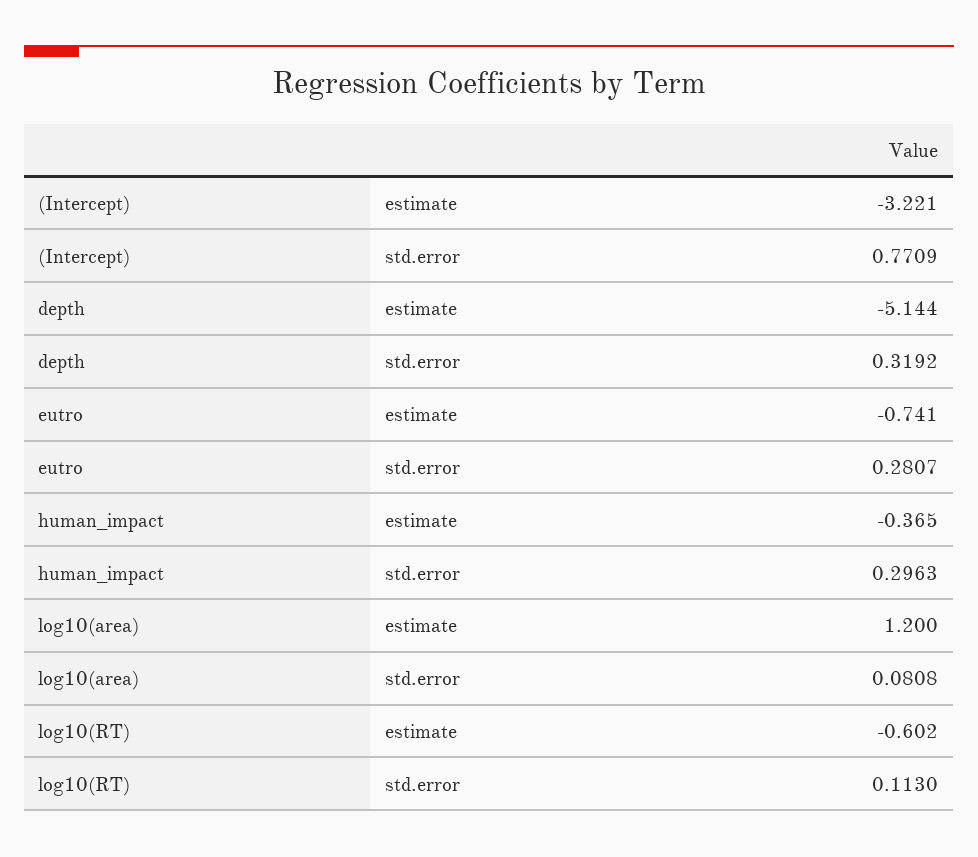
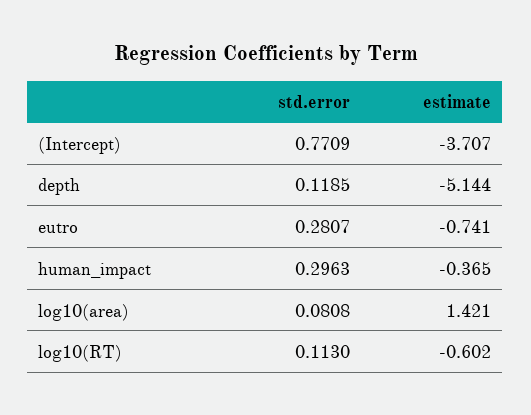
(Intercept), estimate: -3.221 -> -3.707
depth, std.error: 0.3192 -> 0.1185
log10(area), estimate: 1.2 -> 1.421

